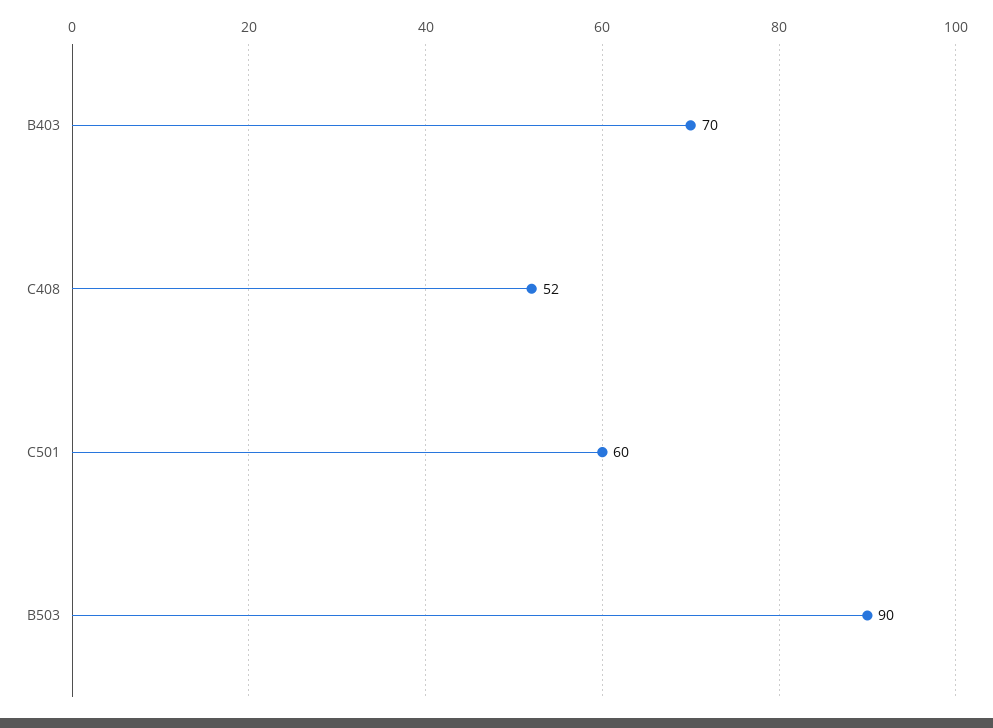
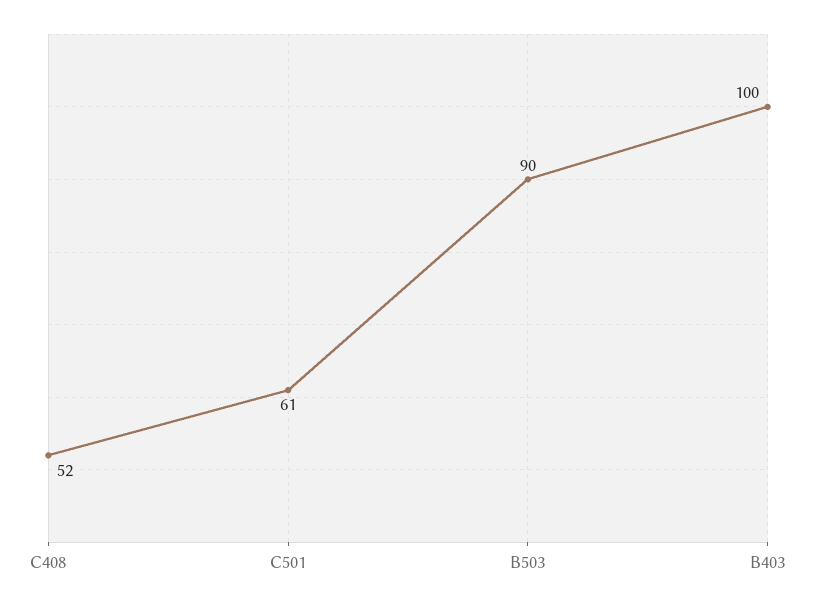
B403: 70 -> 100
C501: 60 -> 61

